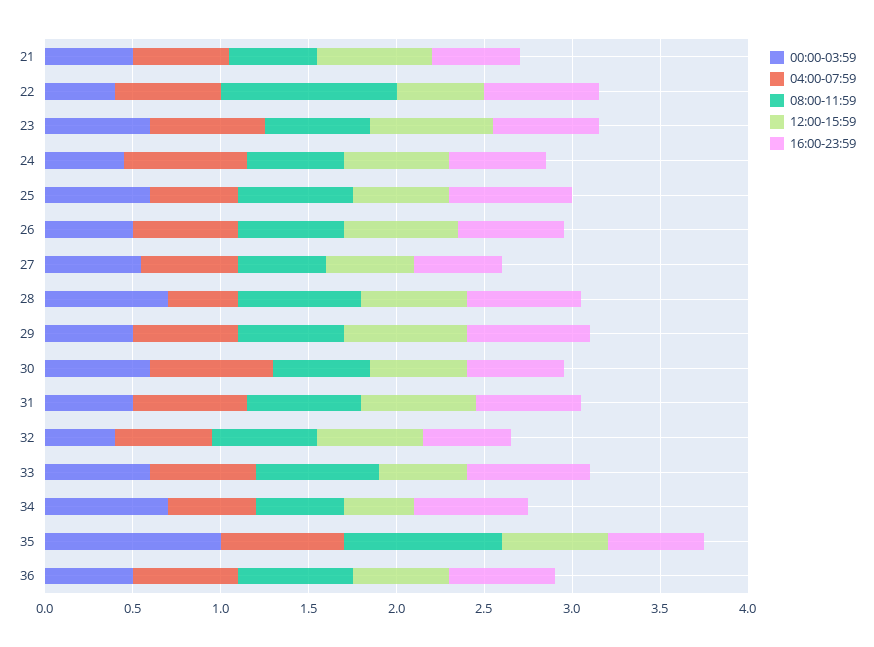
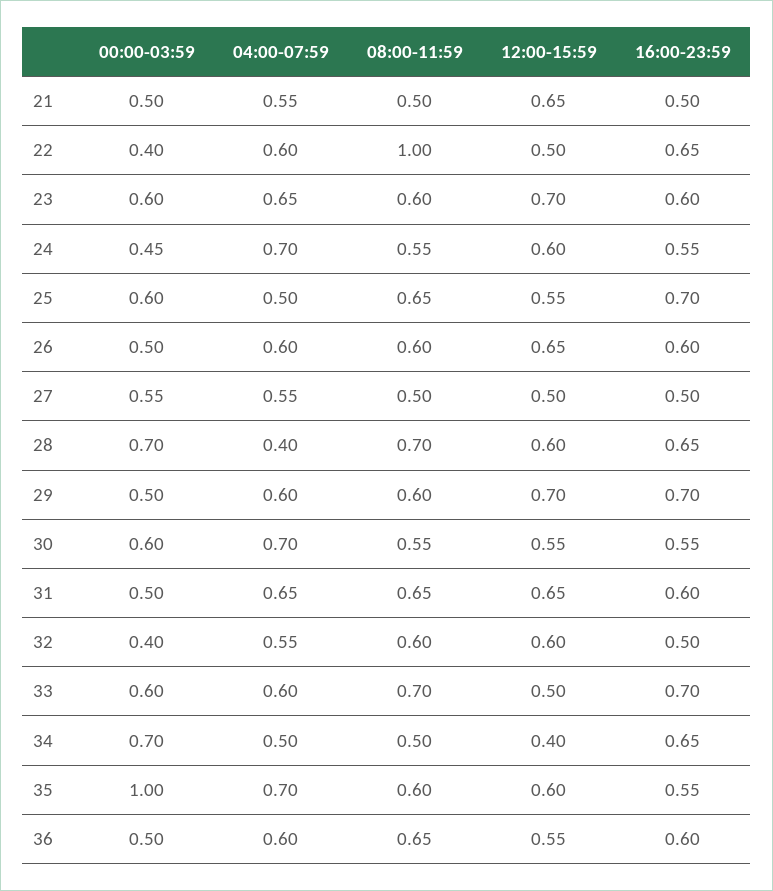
08:00-11:59, 35: 0.9 -> 0.6

